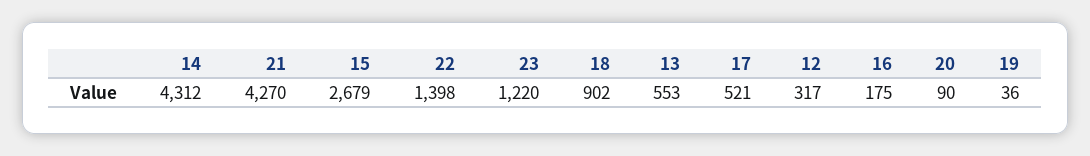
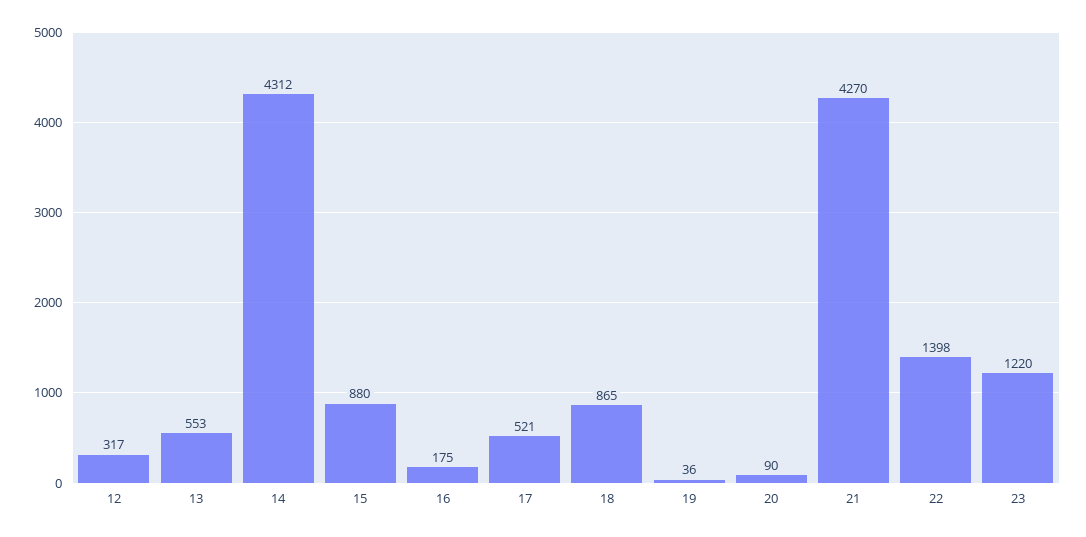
15: 2679 -> 880
18: 902 -> 865

